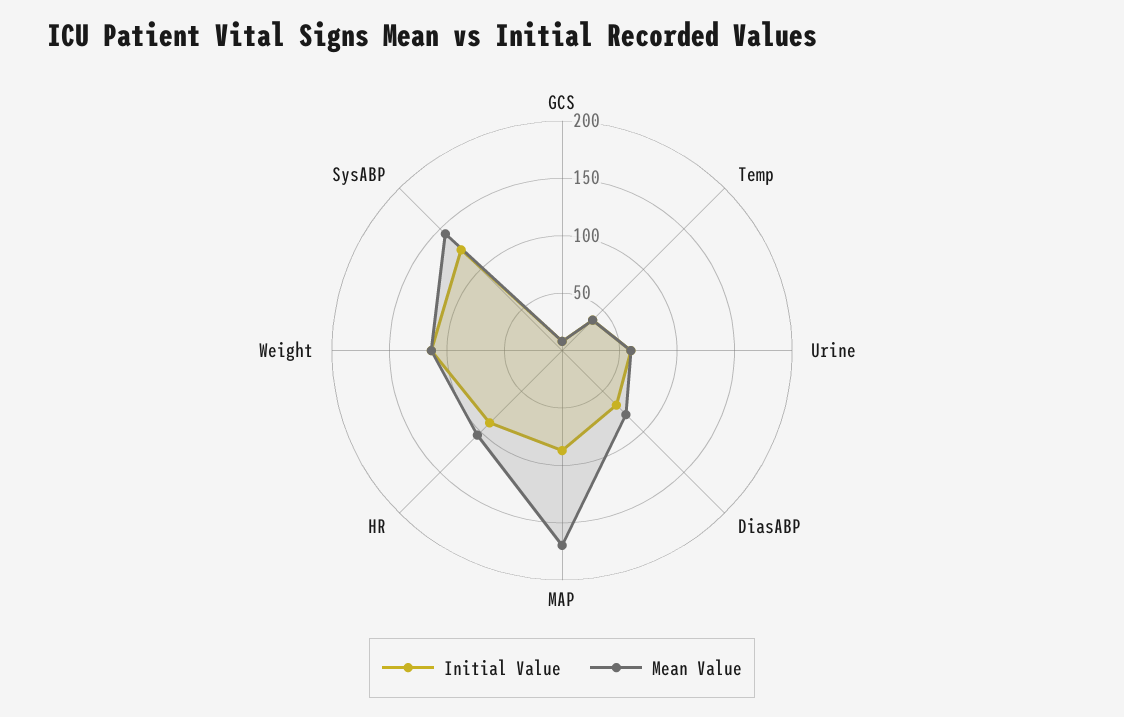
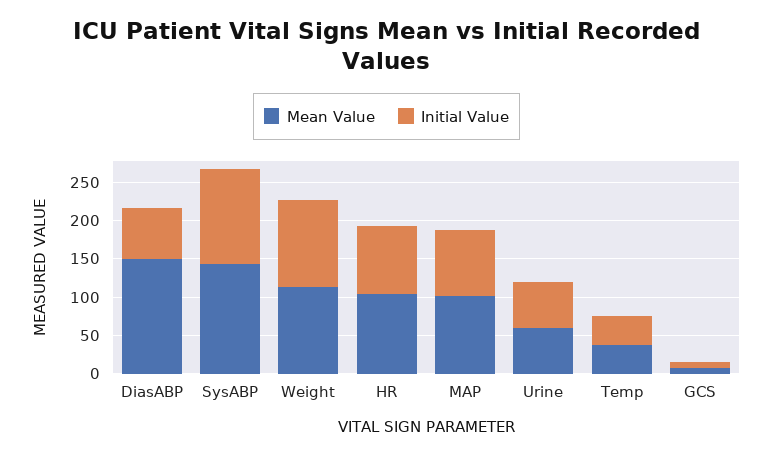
Mean Value, DiasABP: 80 -> 150
Mean Value, MAP: 170 -> 100

